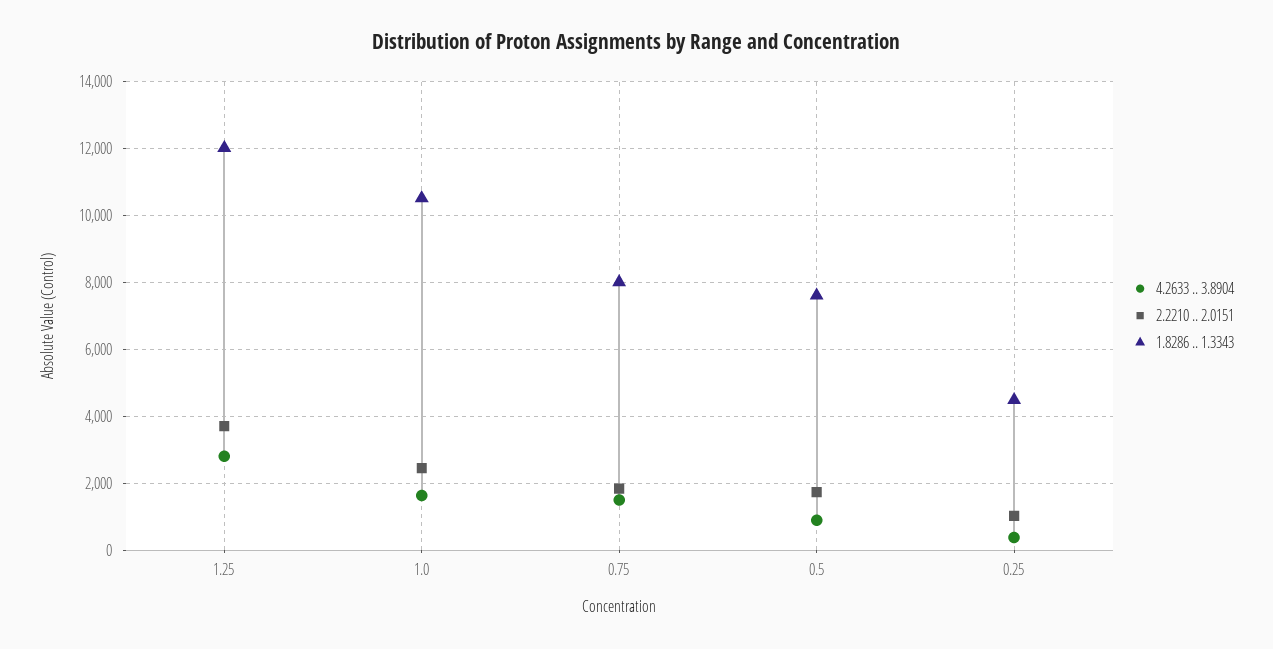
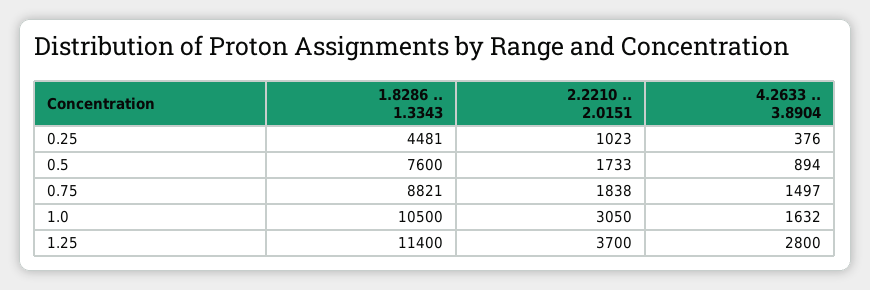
1.8286 .. 1.3343, 1.25: 12000 -> 11400
2.2210 .. 2.0151, 1.0: 2400 -> 3050
1.8286 .. 1.3343, 0.75: 8000 -> 8821

